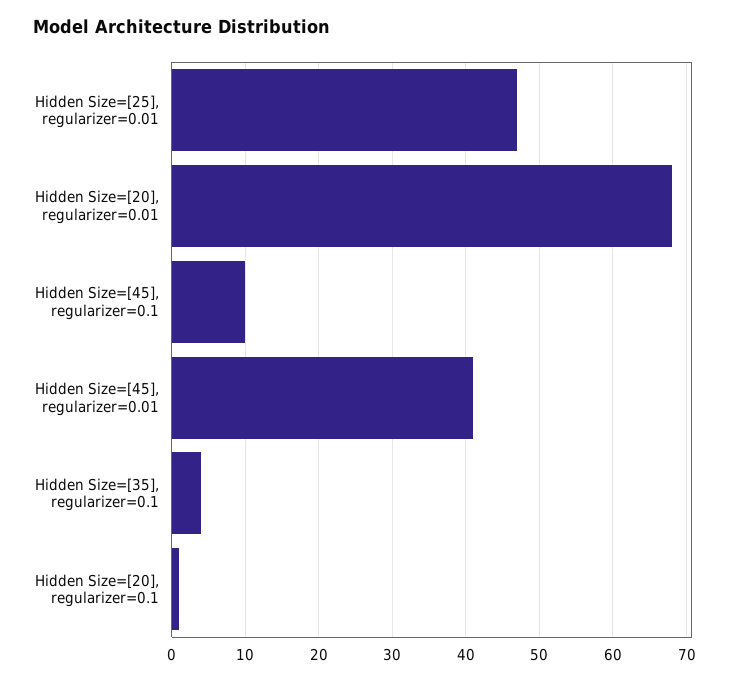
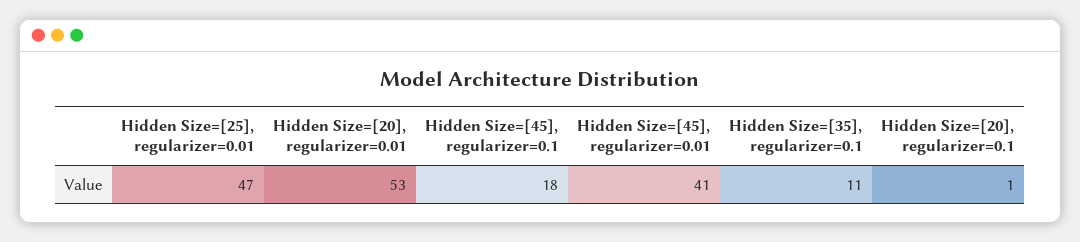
Hidden Size=[20], regularizer=0.01: 68 -> 53
Hidden Size=[45], regularizer=0.1: 10 -> 18
Hidden Size=[35], regularizer=0.1: 4 -> 11

